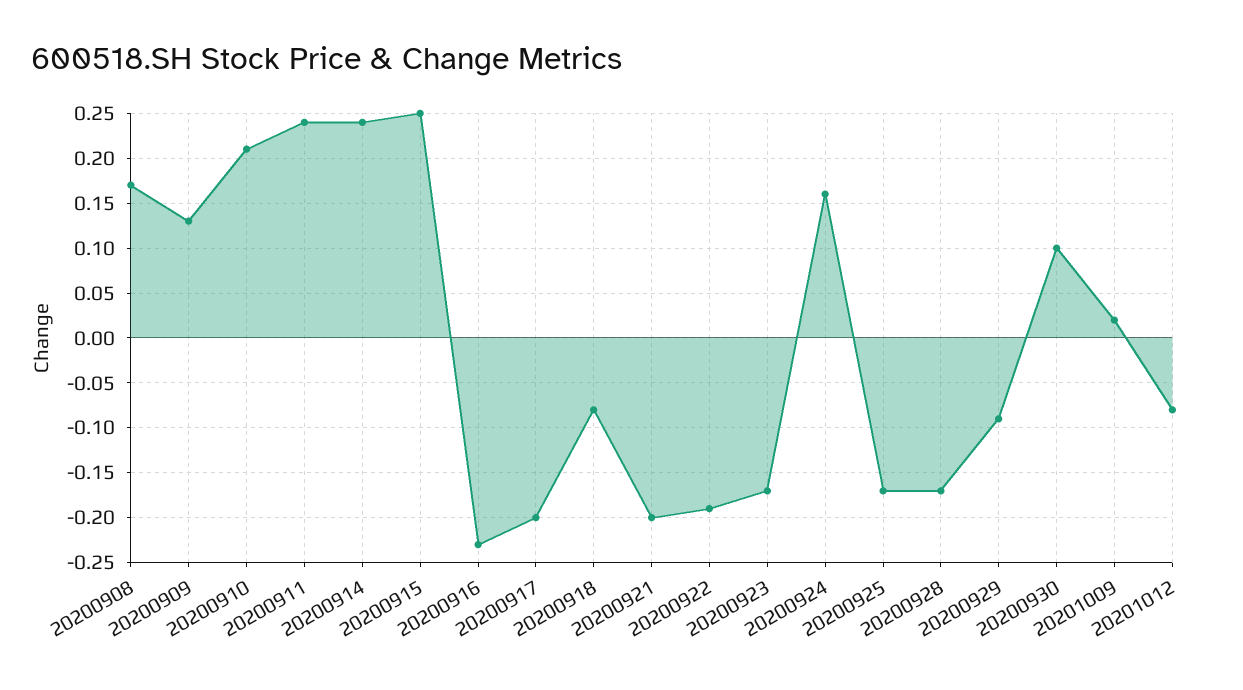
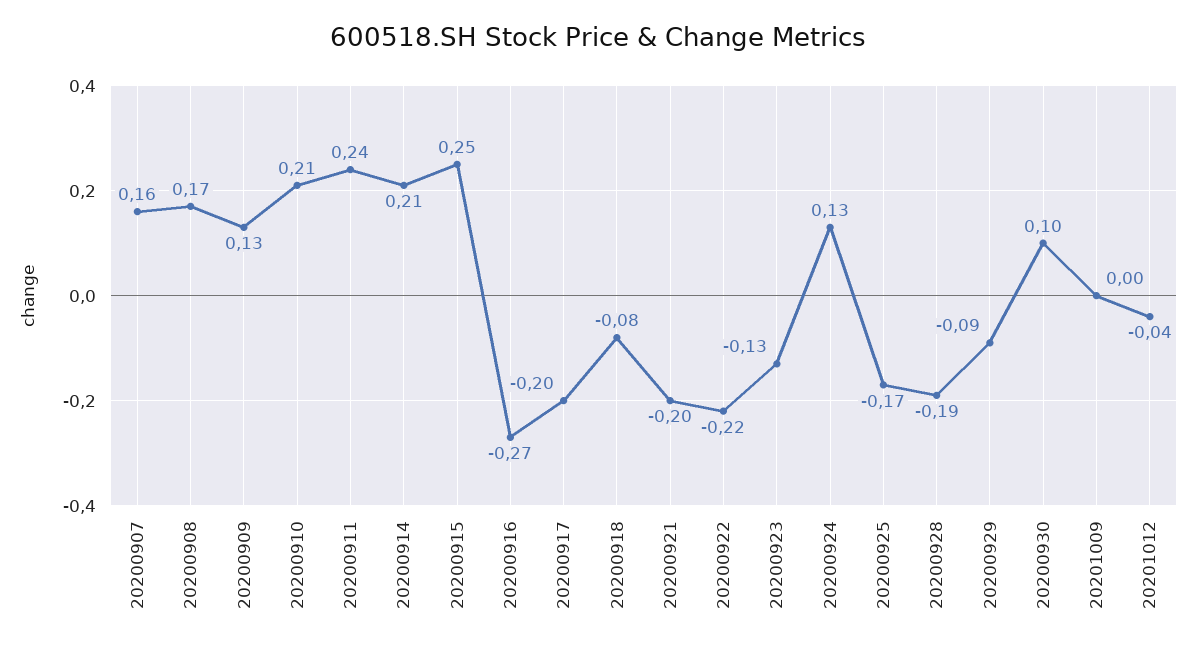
20200914: 0.24 -> 0.21
20200916: -0.23 -> -0.27
20200922: -0.19 -> -0.22
20200923: -0.17 -> -0.13
20200924: 0.16 -> 0.13
20200928: -0.17 -> -0.19
20201009: 0.02 -> 0
20201012: -0.08 -> -0.04
20200907: none -> 0.16

